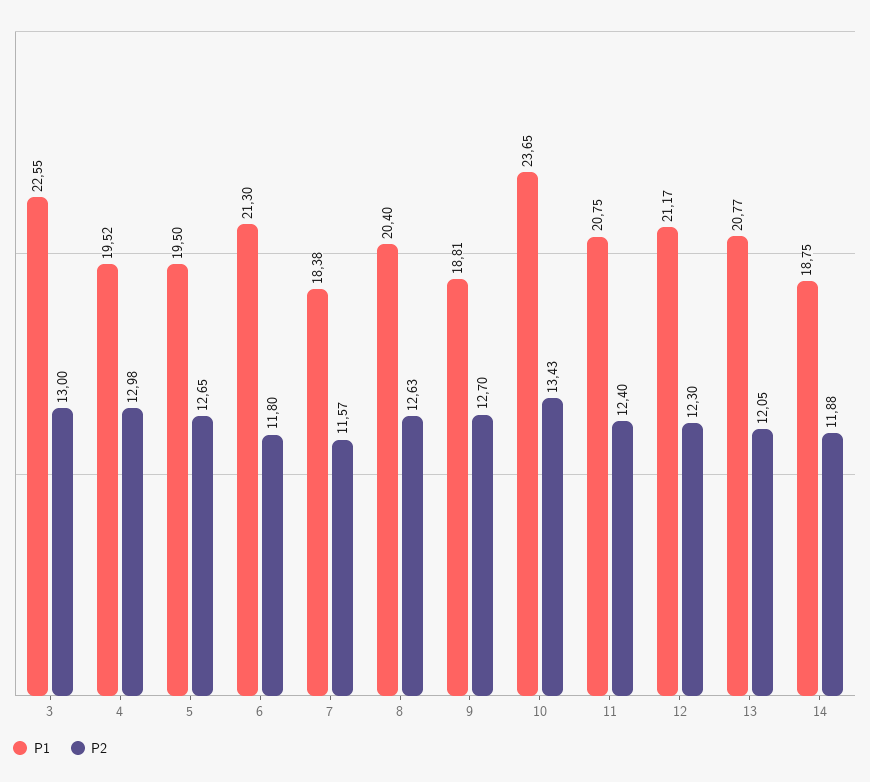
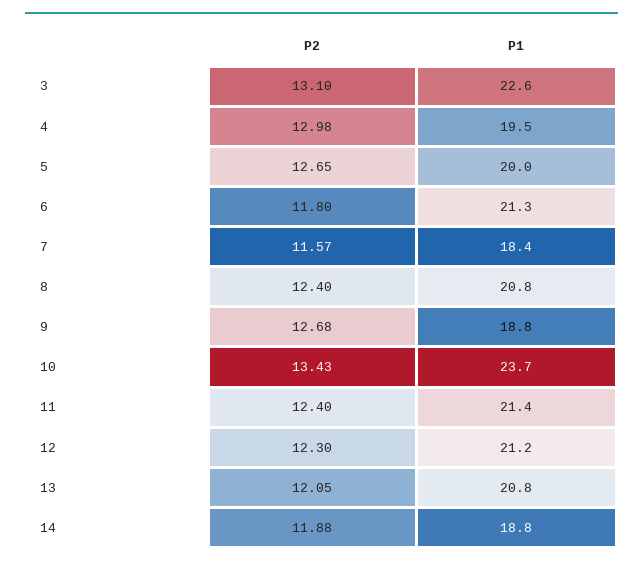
P2, 3: 13 -> 13.1
P1, 5: 19.5 -> 20
P1, 8: 20.4 -> 20.8
P2, 8: 12.63 -> 12.4
P2, 9: 12.7 -> 12.68
P1, 11: 20.75 -> 21.4

